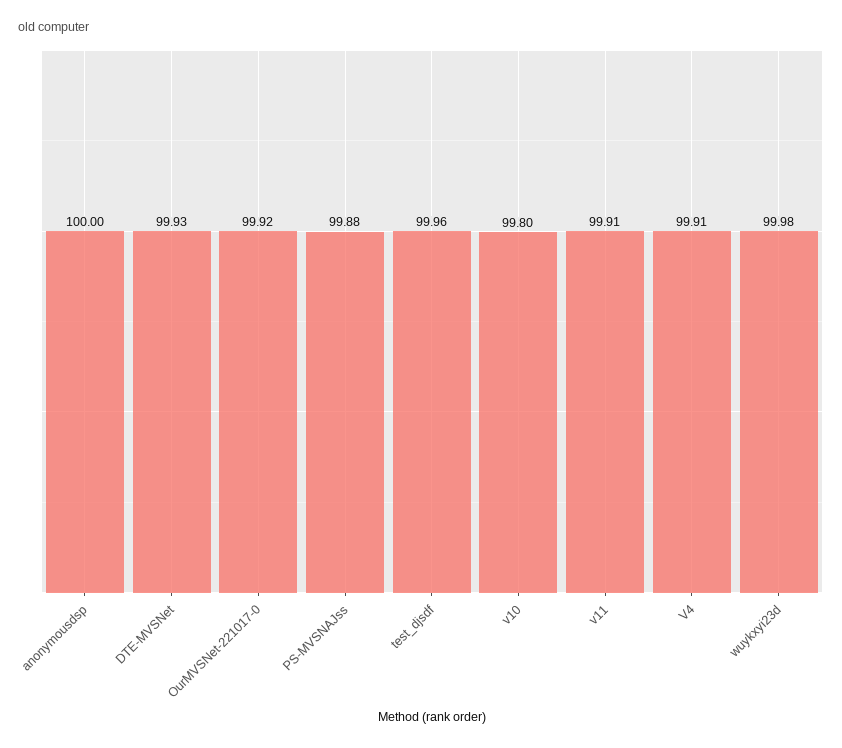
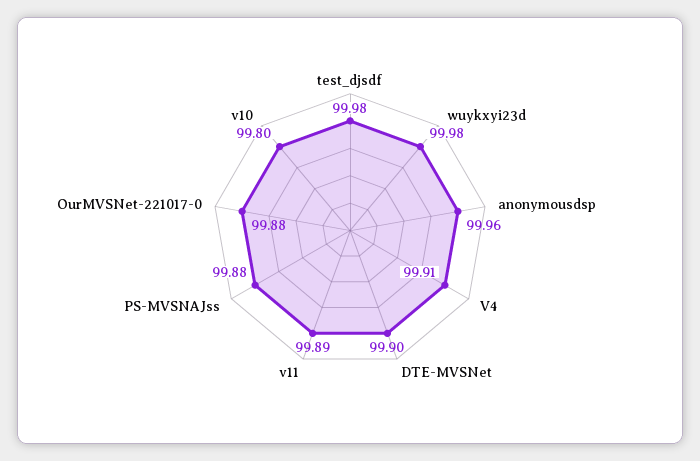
anonymousdsp: 100 -> 99.96
DTE-MVSNet: 99.93 -> 99.9
OurMVSNet-221017-0: 99.92 -> 99.88
test_djsdf: 99.96 -> 99.98
v11: 99.91 -> 99.89

